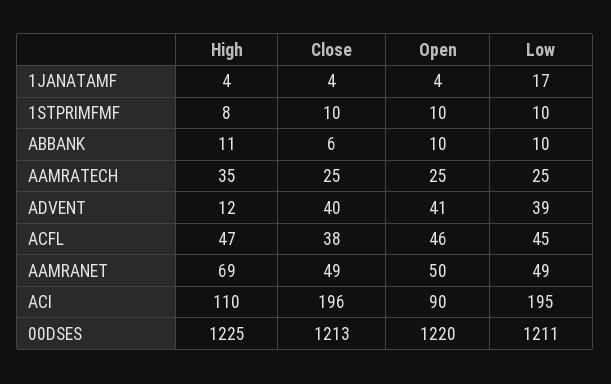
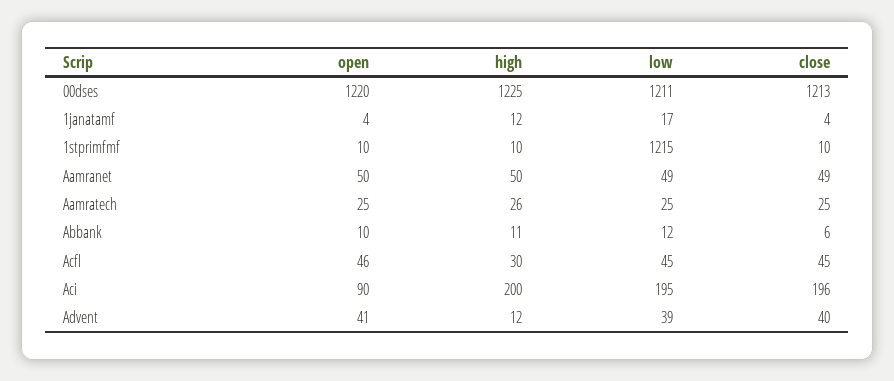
High, 1JANATAMF: 4 -> 12
High, 1STPRIMFMF: 8 -> 10
Low, 1STPRIMFMF: 10 -> 1215
Low, ABBANK: 10 -> 12
High, AAMRATECH: 35 -> 26
High, ACFL: 47 -> 30
Close, ACFL: 38 -> 45
High, AAMRANET: 69 -> 50
High, ACI: 110 -> 200

